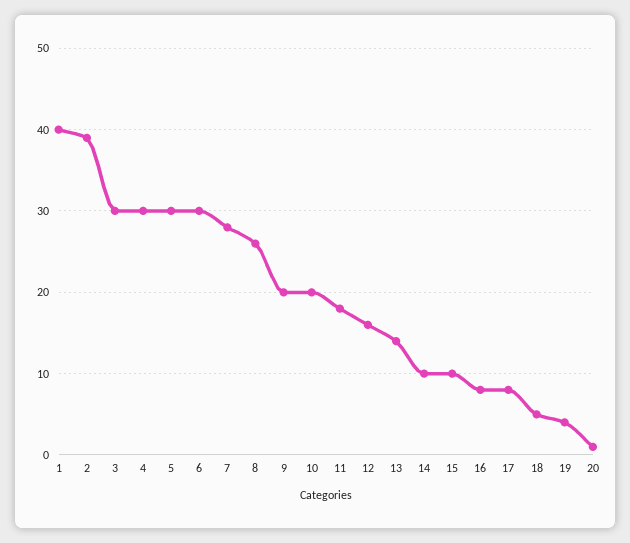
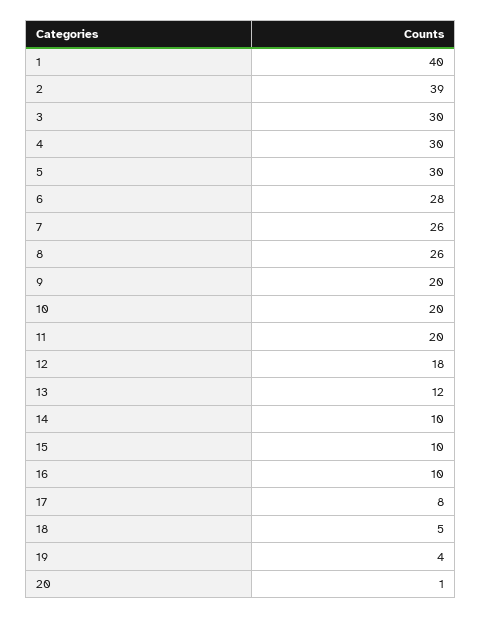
6: 30 -> 28
7: 28 -> 26
11: 18 -> 20
12: 16 -> 18
13: 14 -> 12
16: 8 -> 10

